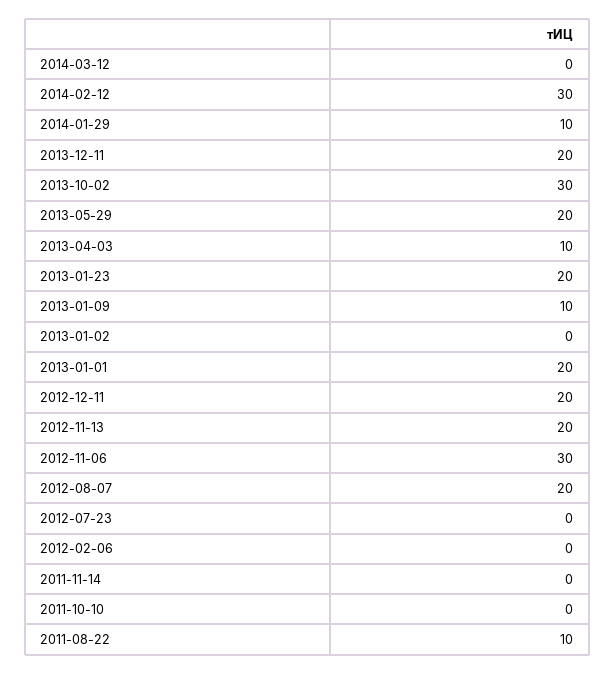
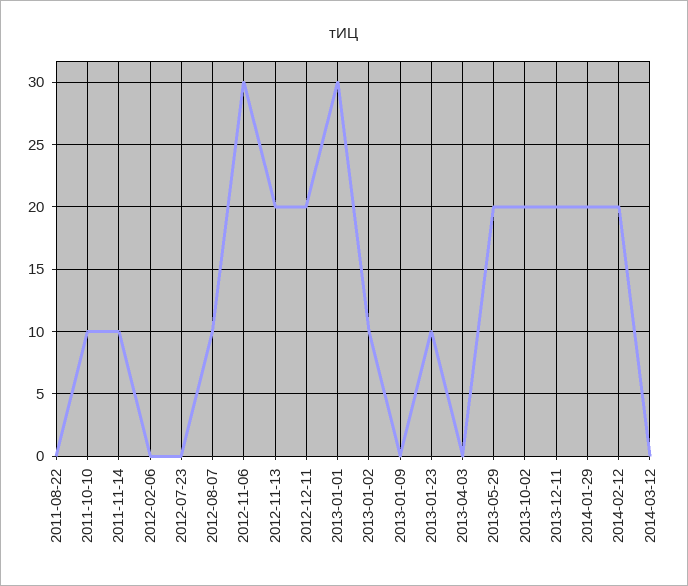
2014-02-12: 30 -> 20
2014-01-29: 10 -> 20
2013-10-02: 30 -> 20
2013-04-03: 10 -> 0
2013-01-23: 20 -> 10
2013-01-09: 10 -> 0
2013-01-02: 0 -> 10
2013-01-01: 20 -> 30
2012-08-07: 20 -> 10
2011-11-14: 0 -> 10
2011-10-10: 0 -> 10
2011-08-22: 10 -> 0

